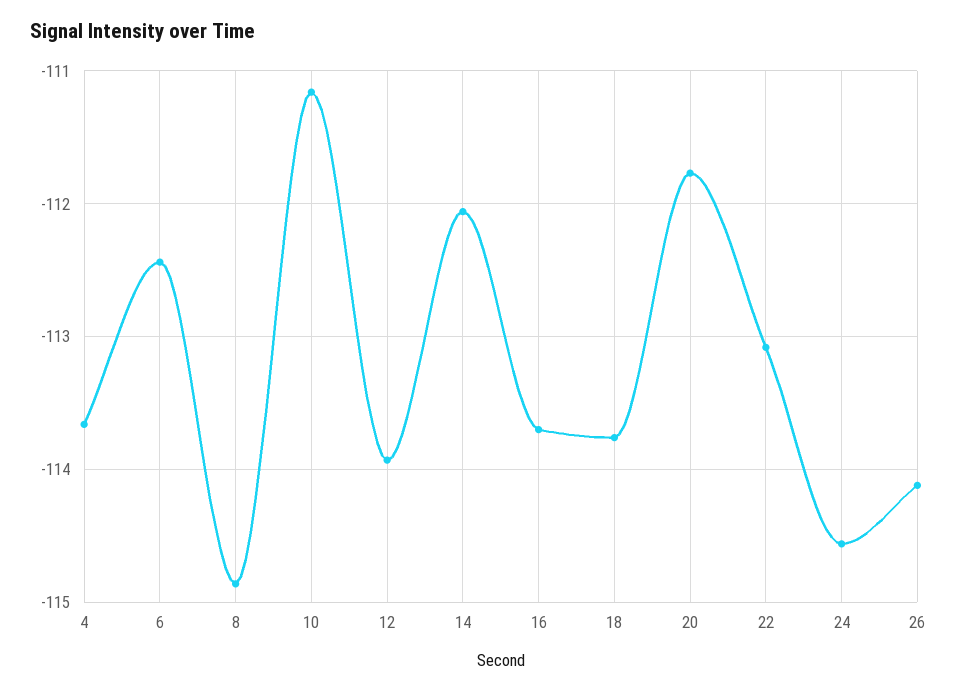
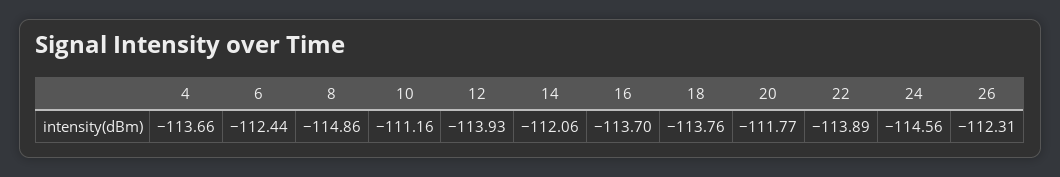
22: -113.1 -> -113.89
26: -114.1 -> -112.31

